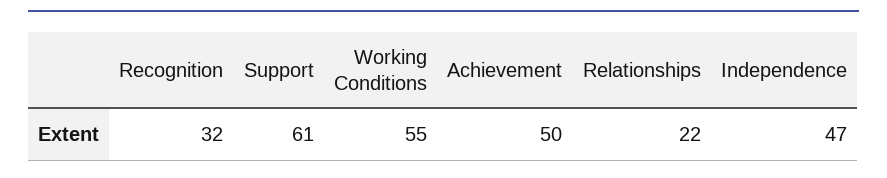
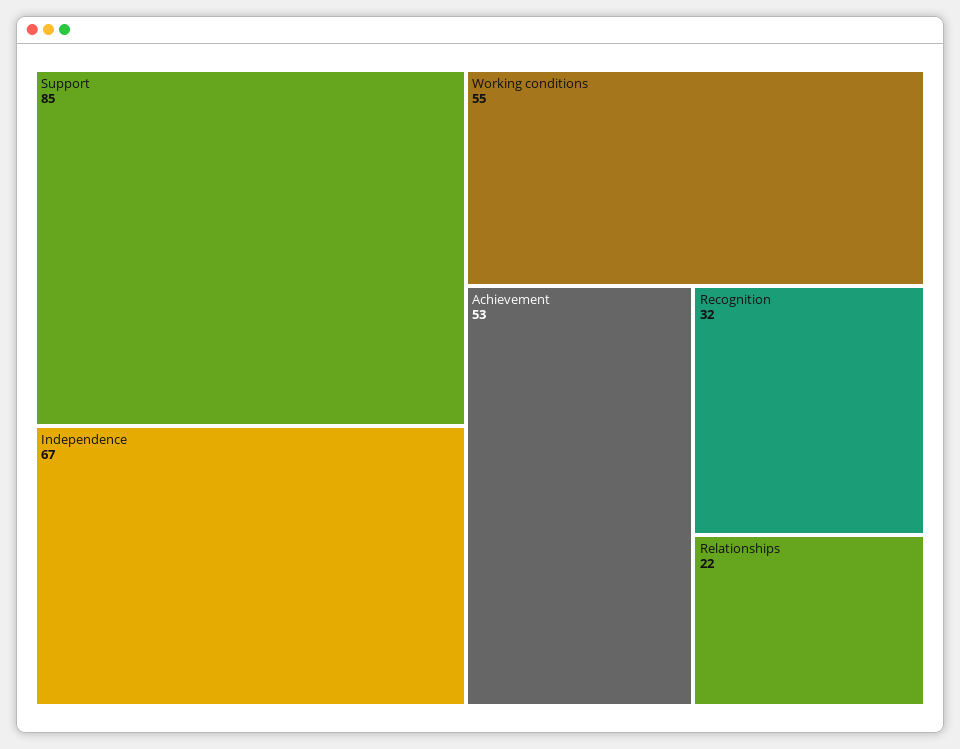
Support: 61 -> 85
Achievement: 50 -> 53
Independence: 47 -> 67

